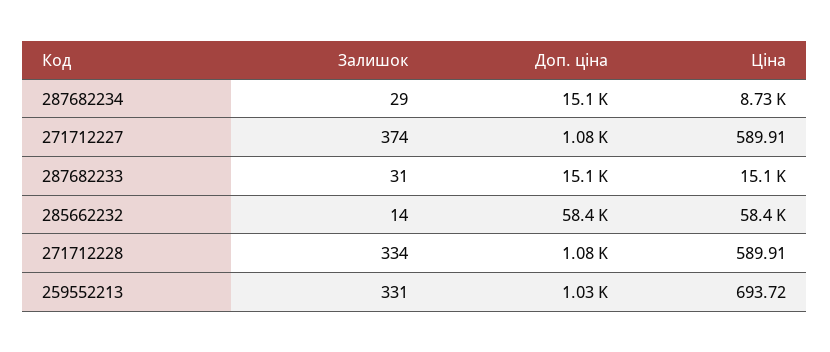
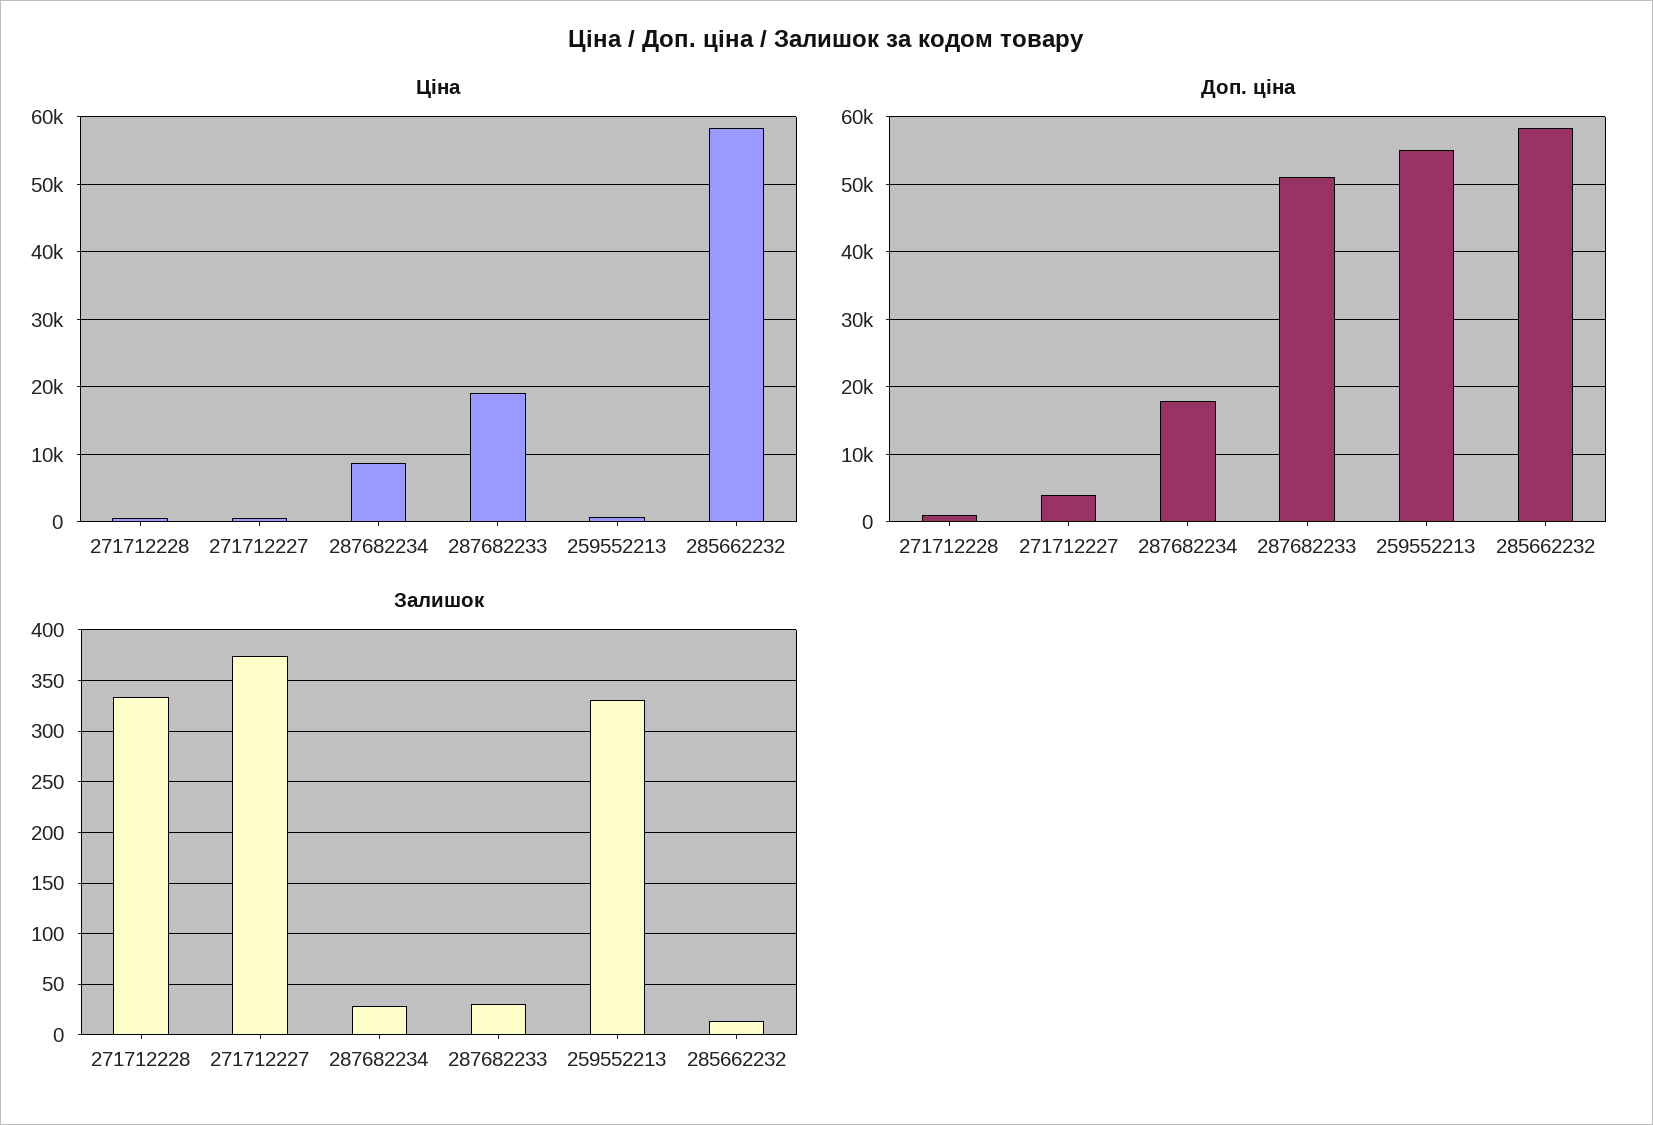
Доп. ціна, 287682234: 15100 -> 18000
Доп. ціна, 271712227: 1080 -> 4000
Доп. ціна, 287682233: 15100 -> 51000
Ціна, 287682233: 15100 -> 19000
Доп. ціна, 259552213: 1030 -> 55000

